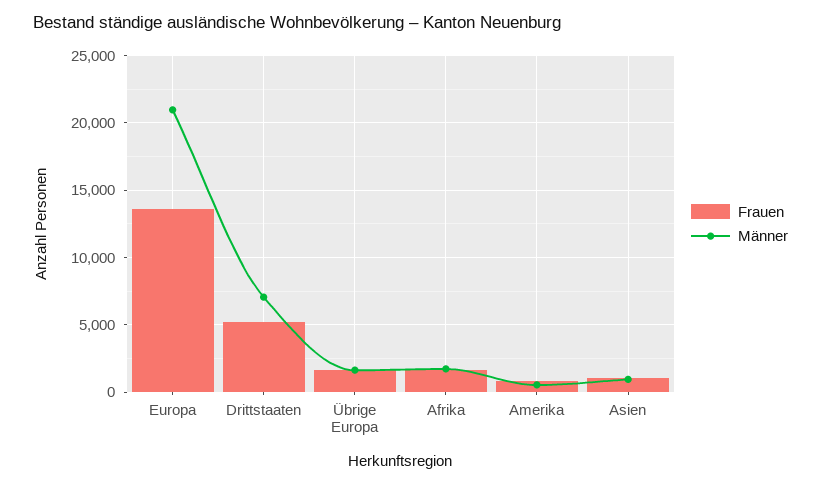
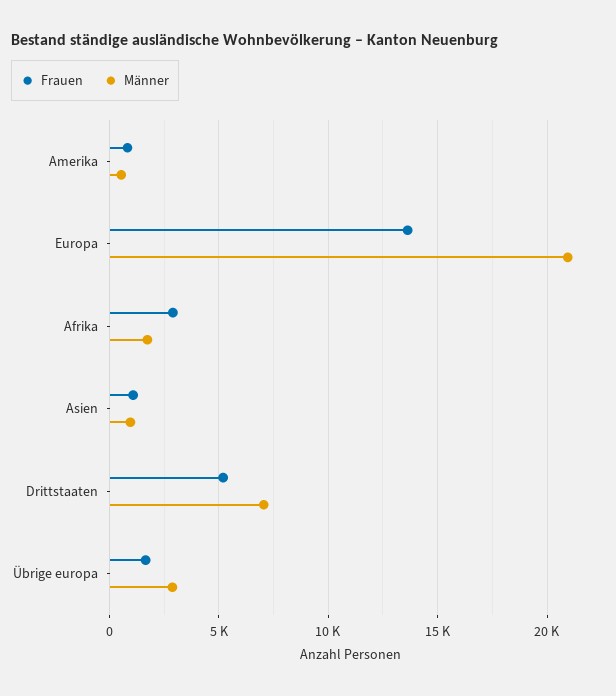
Männer, Übrige Europa: 1500 -> 3000
Frauen, Afrika: 1500 -> 3000

